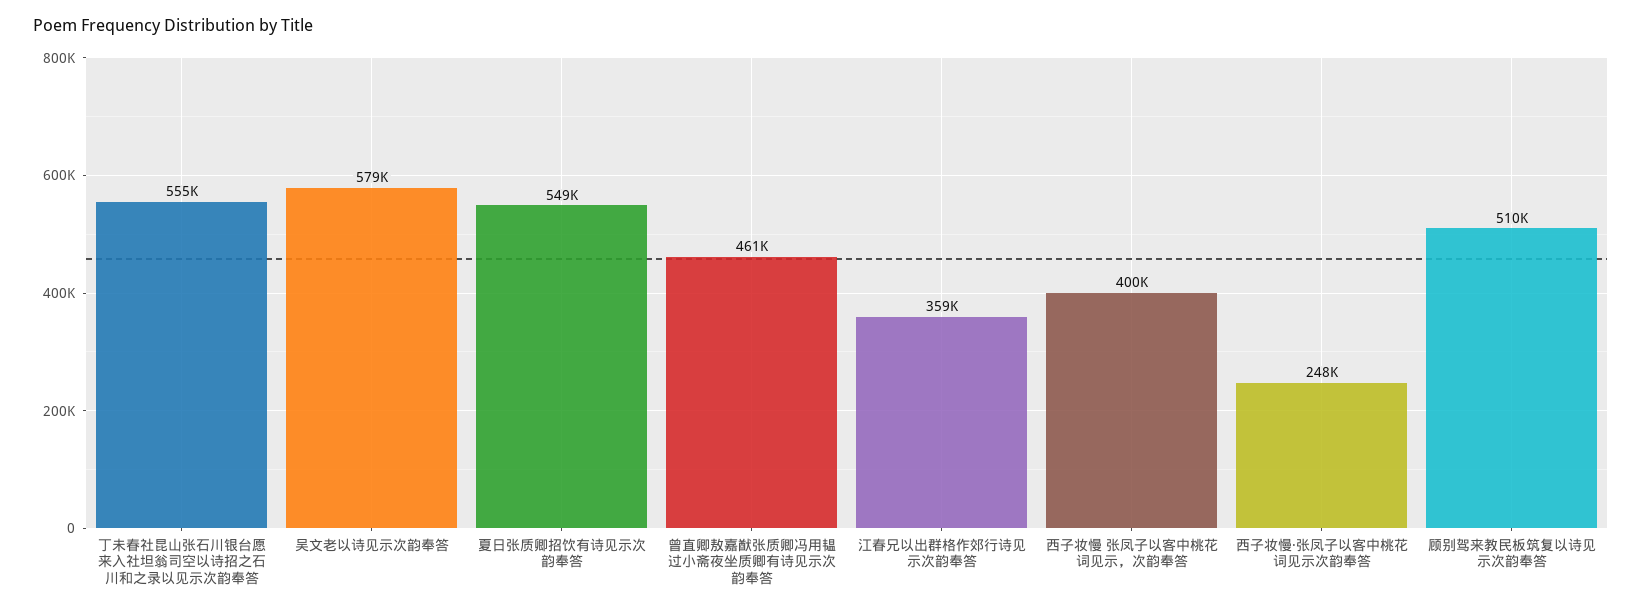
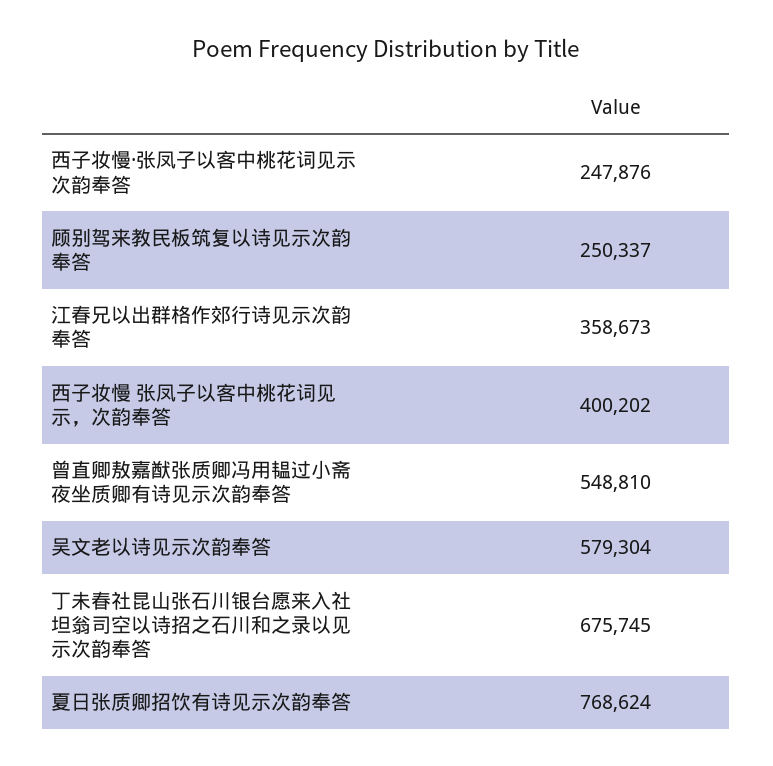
丁未春社昆山张石川银台愿来入社坦翁司空以诗招之石川和之录以见示次韵奉答: 555000 -> 675745
夏日张质卿招饮有诗见示次韵奉答: 549000 -> 768624
曾直卿敖嘉猷张质卿冯用韫过小斋夜坐质卿有诗见示次韵奉答: 461000 -> 548810
顾别驾来教民板筑复以诗见示次韵奉答: 510000 -> 250337

